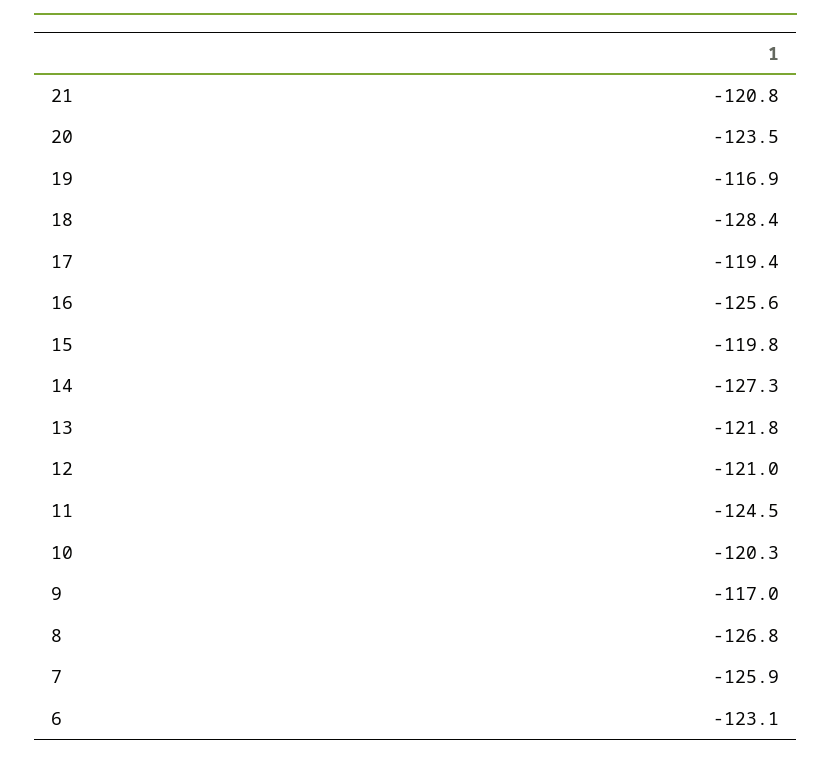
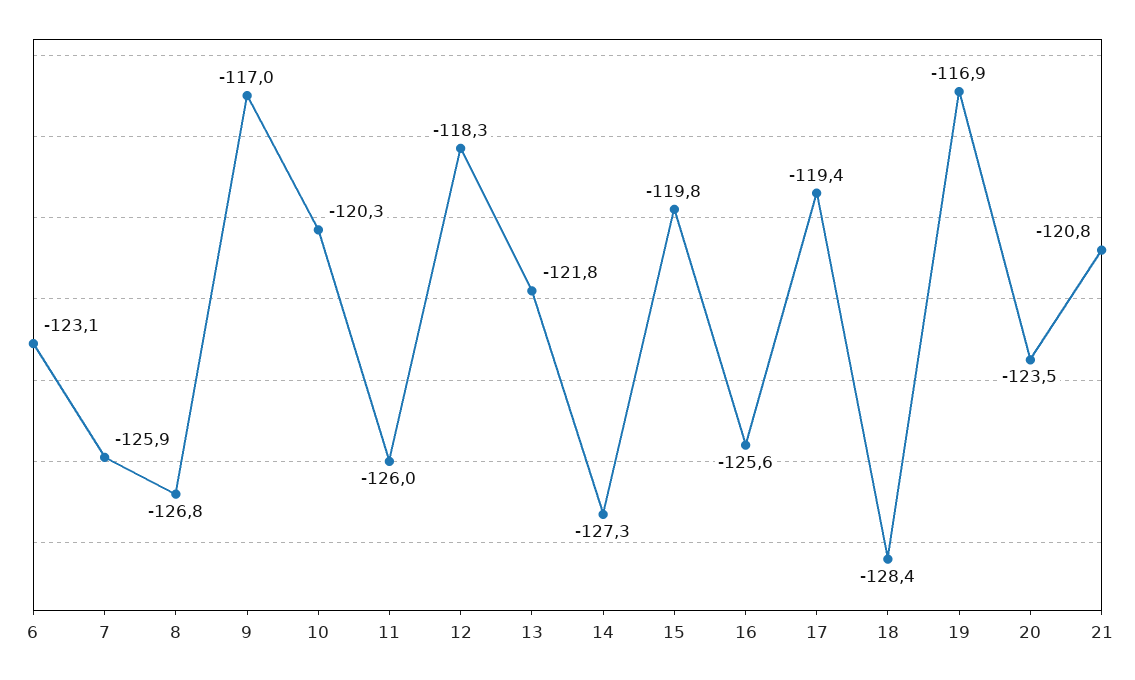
12: -121 -> -118.3
11: -124.5 -> -126

